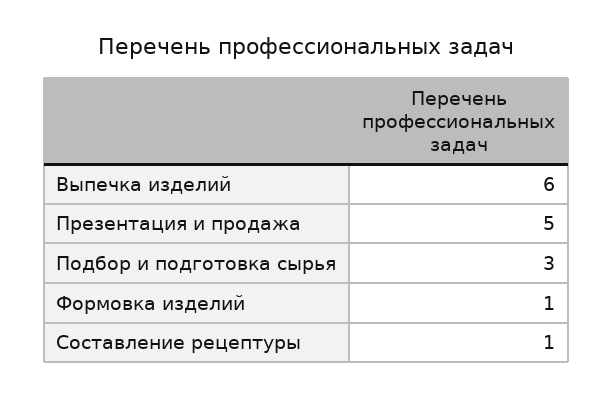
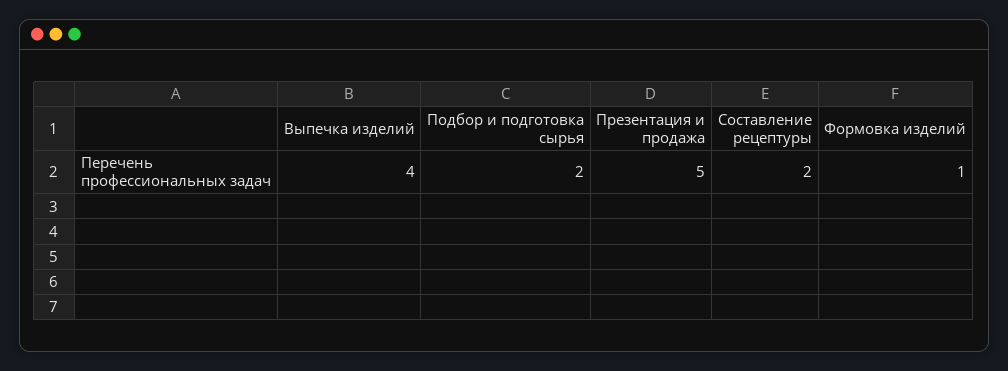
Выпечка изделий: 6 -> 4
Подбор и подготовка сырья: 3 -> 2
Составление рецептуры: 1 -> 2

